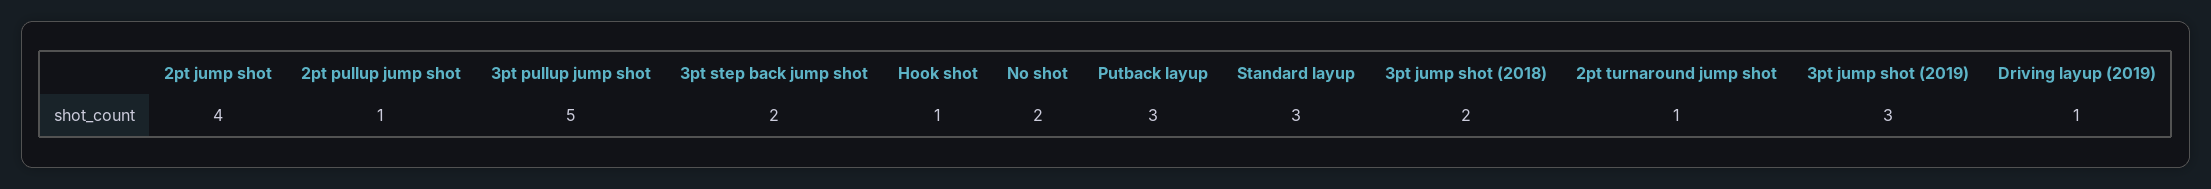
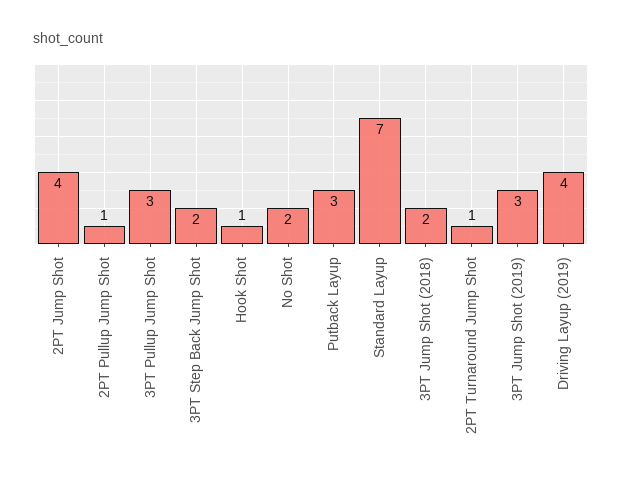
3pt pullup jump shot: 5 -> 3
Standard layup: 3 -> 7
Driving layup (2019): 1 -> 4

